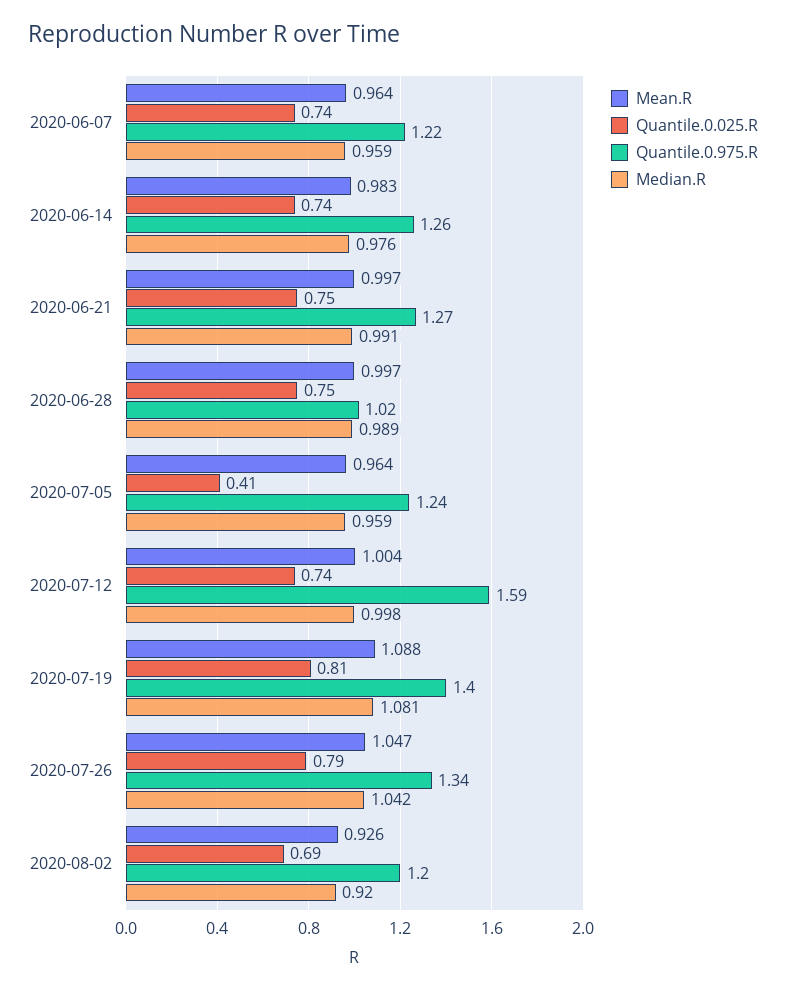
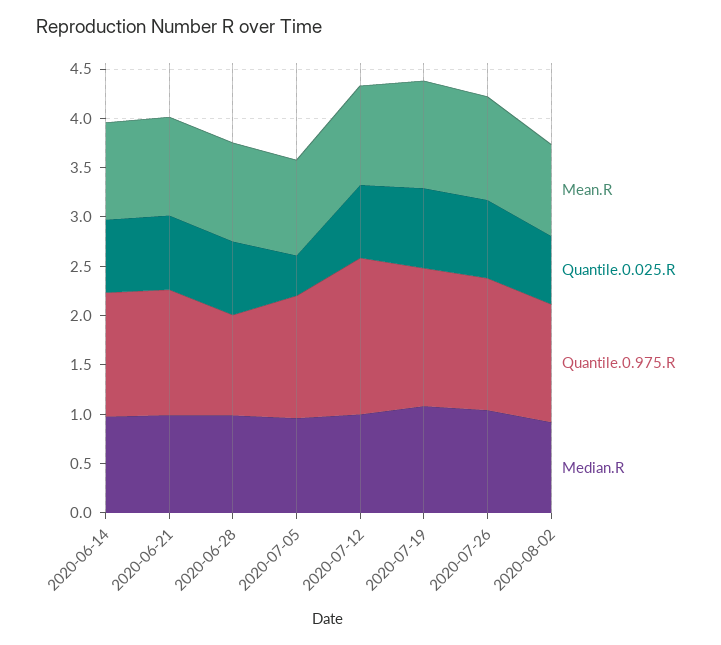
Mean.R, 2020-06-07: 0.964 -> none
Quantile.0.025.R, 2020-06-07: 0.74 -> none
Quantile.0.975.R, 2020-06-07: 1.22 -> none
Median.R, 2020-06-07: 0.959 -> none

